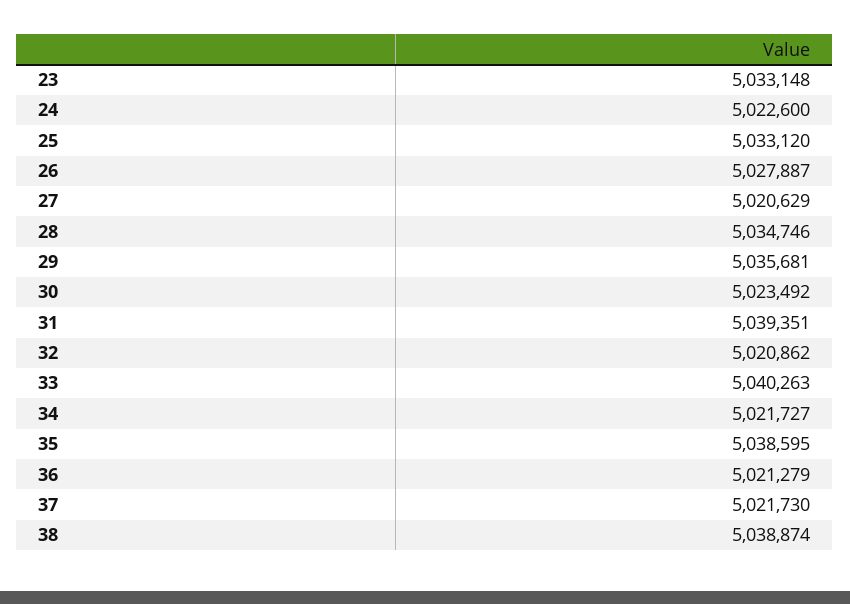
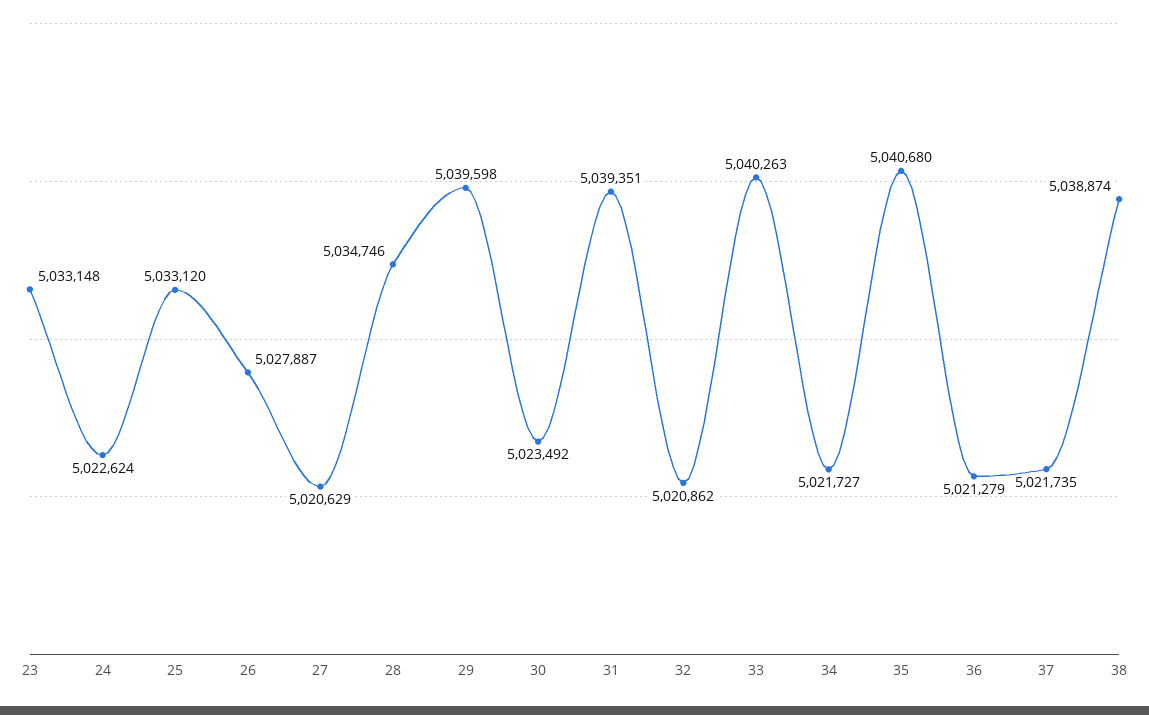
24: 5022600 -> 5022624
29: 5035681 -> 5039598
35: 5038595 -> 5040680
37: 5021730 -> 5021735

